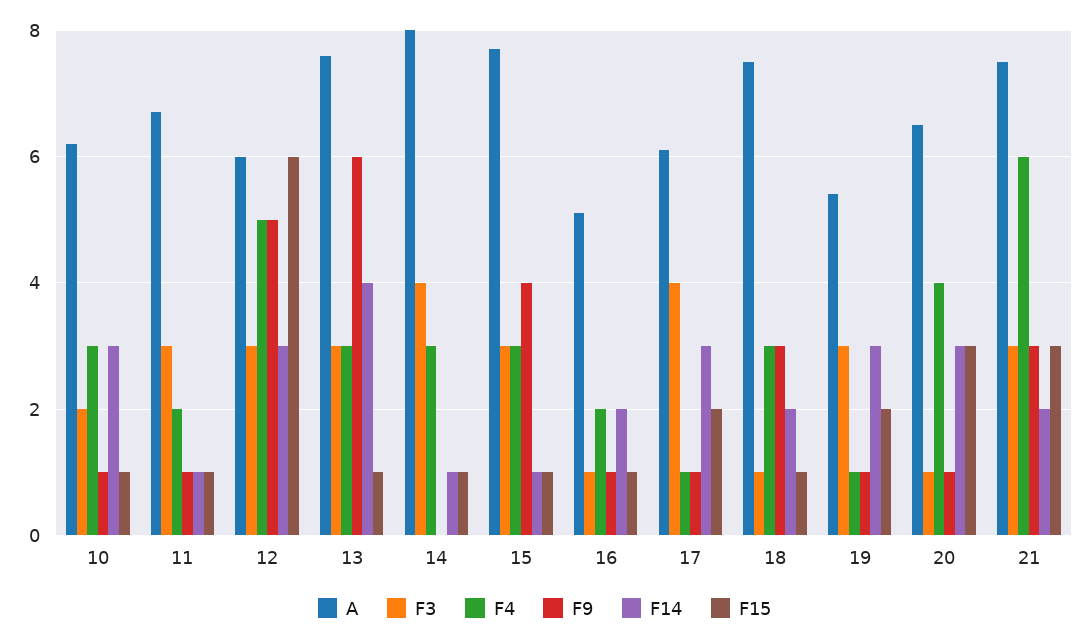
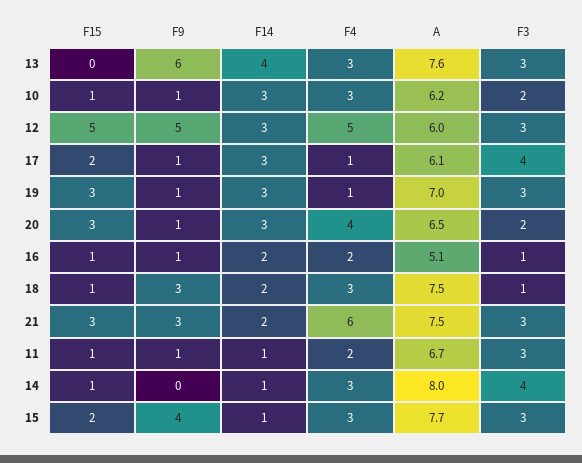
F15, 12: 6 -> 5
F15, 13: 1 -> 0
F15, 15: 1 -> 2
A, 19: 5.5 -> 7
F15, 19: 2 -> 3
F3, 20: 1 -> 2

